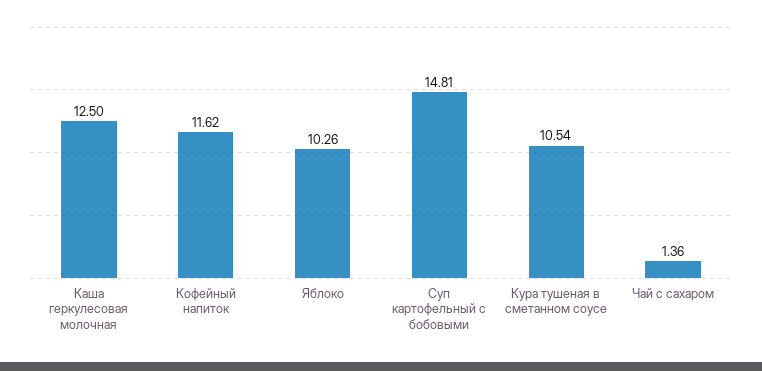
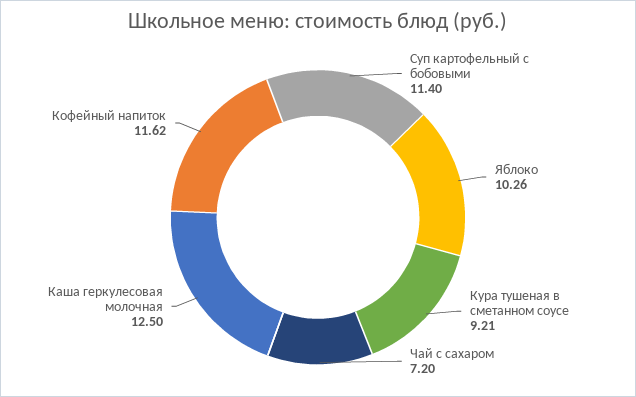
Суп картофельный с бобовыми: 14.81 -> 11.4
Кура тушеная в сметанном соусе: 10.54 -> 9.21
Чай с сахаром: 1.36 -> 7.2

